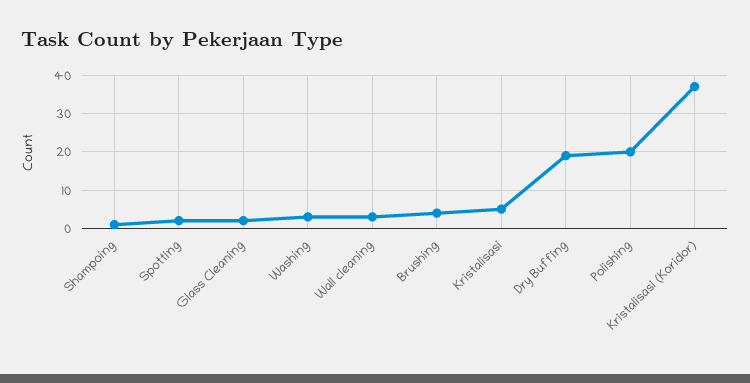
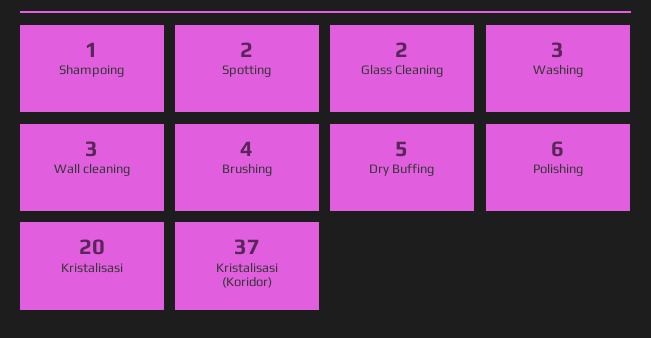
Kristalisasi: 5 -> 20
Dry Buffing: 20 -> 5
Polishing: 20 -> 6

